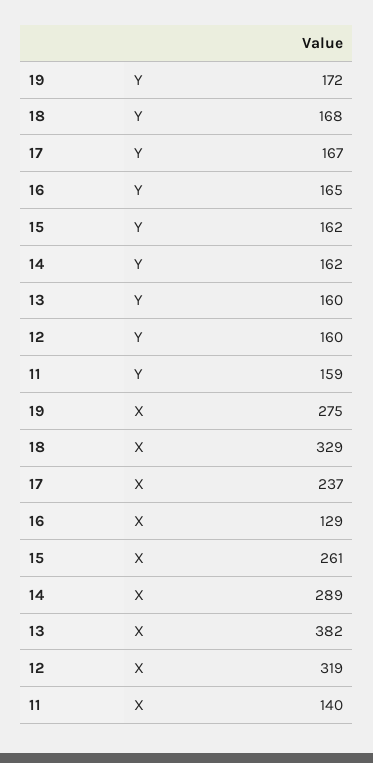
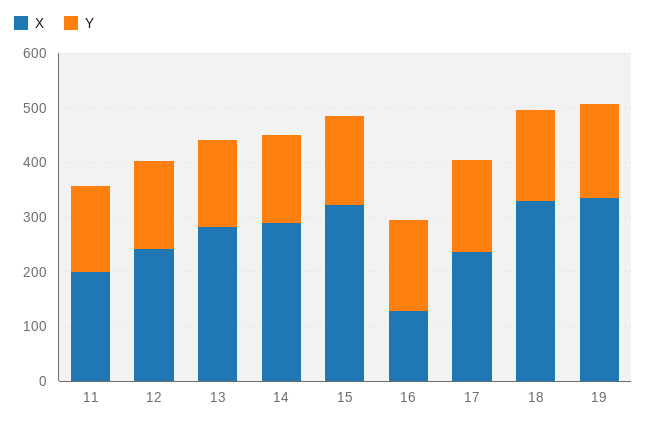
X, 19: 275 -> 340
X, 15: 261 -> 320
X, 13: 382 -> 280
X, 12: 319 -> 240
X, 11: 140 -> 200

